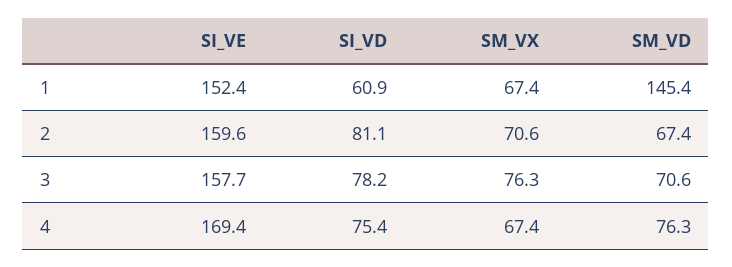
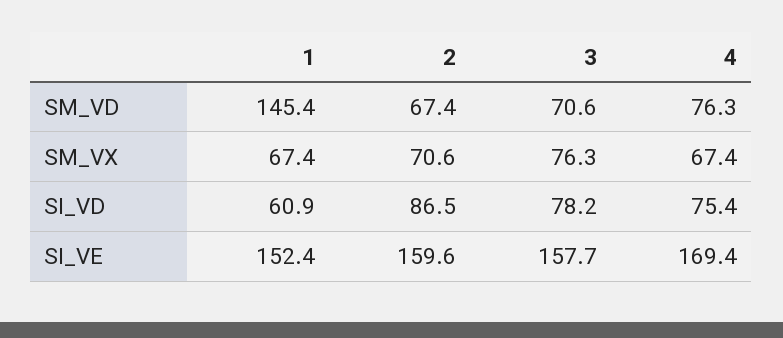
SI_VD, 2: 81.1 -> 86.5

